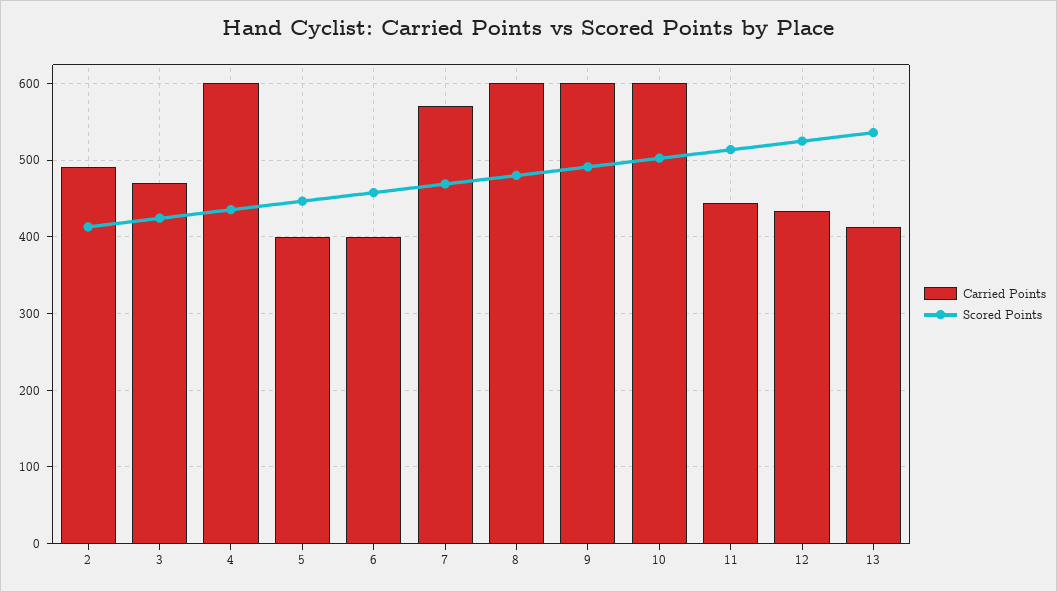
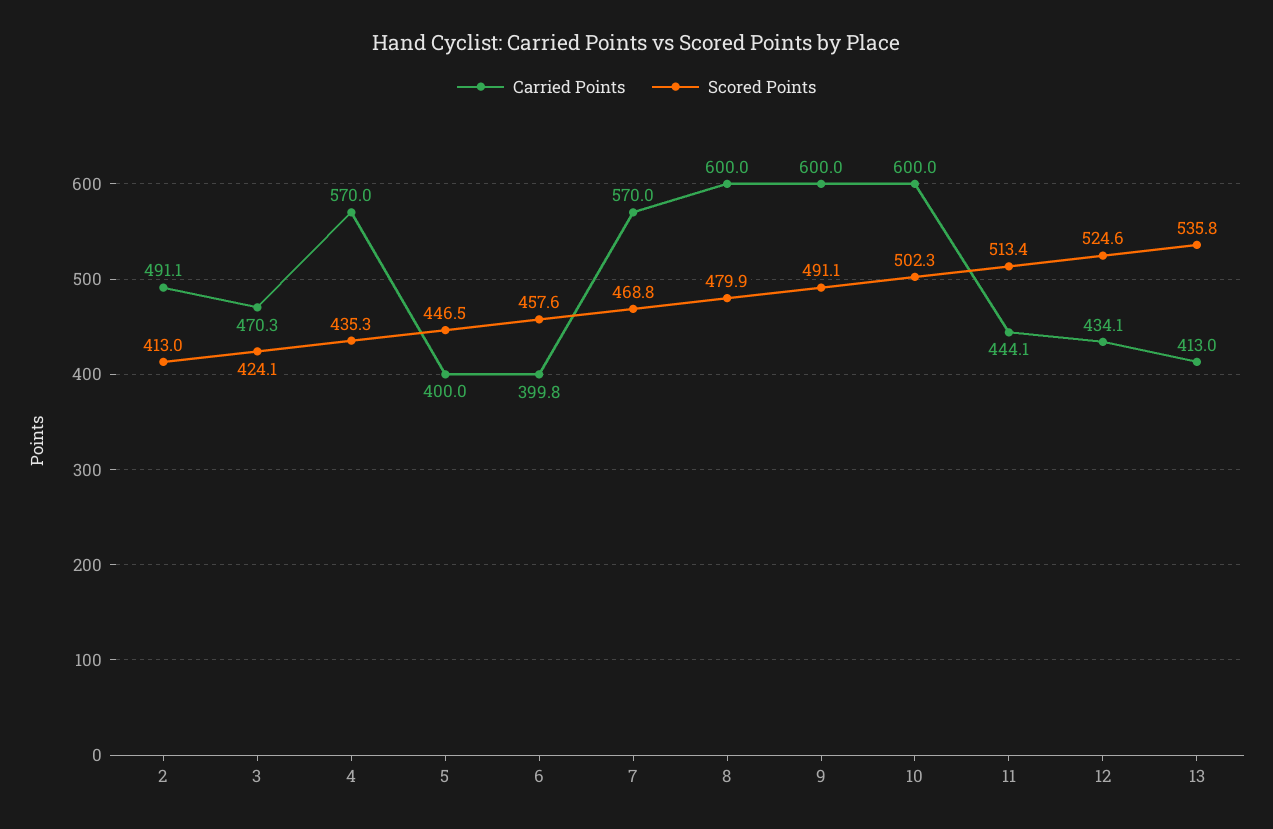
Carried Points, 4: 600 -> 570

